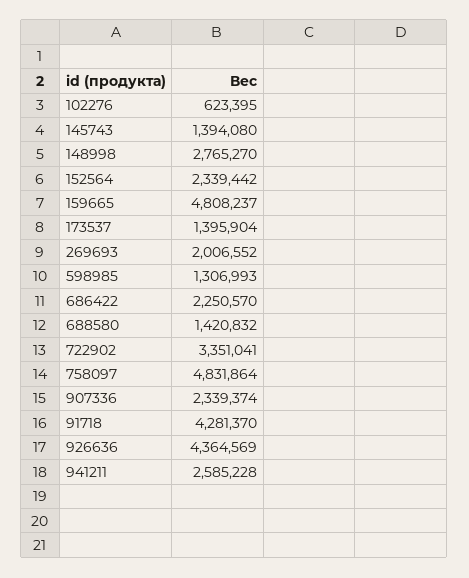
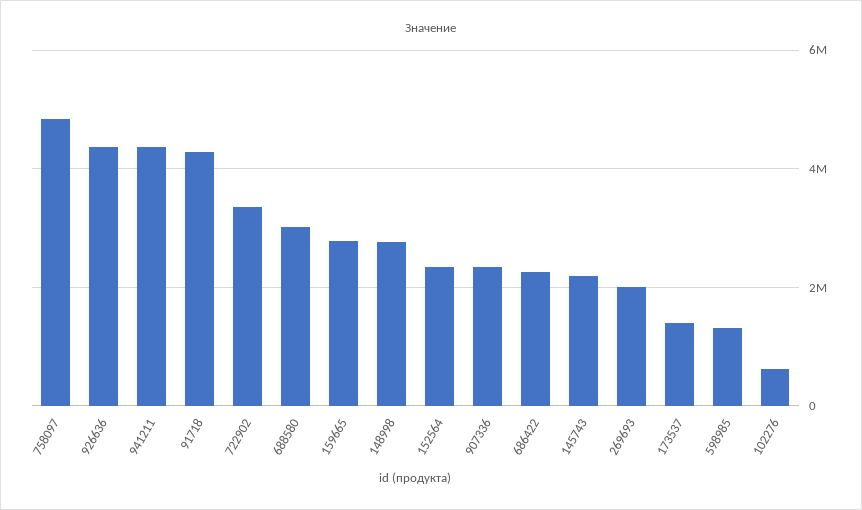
145743: 1394080 -> 2200000
159665: 4808237 -> 2800000
688580: 1420832 -> 3000000
941211: 2585228 -> 4400000

